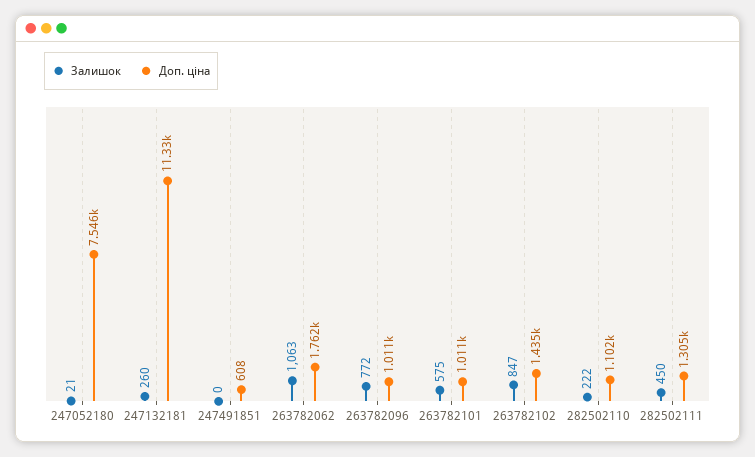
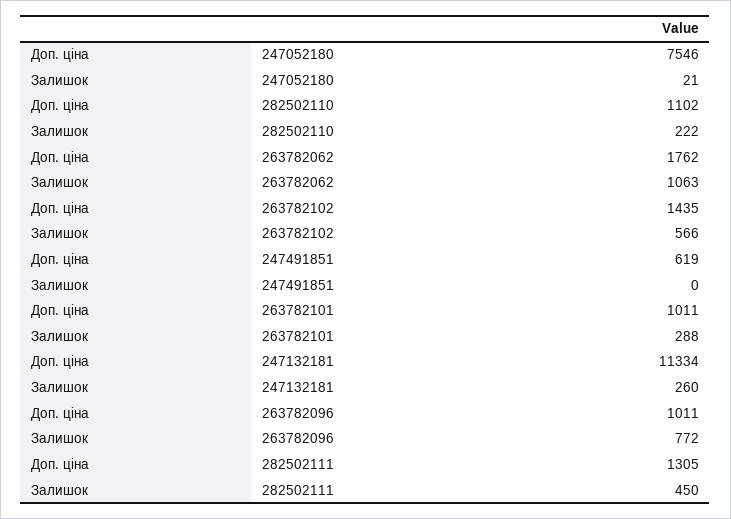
Доп. ціна, 247491851: 608 -> 619
Залишок, 263782101: 575 -> 288
Залишок, 263782102: 847 -> 566

